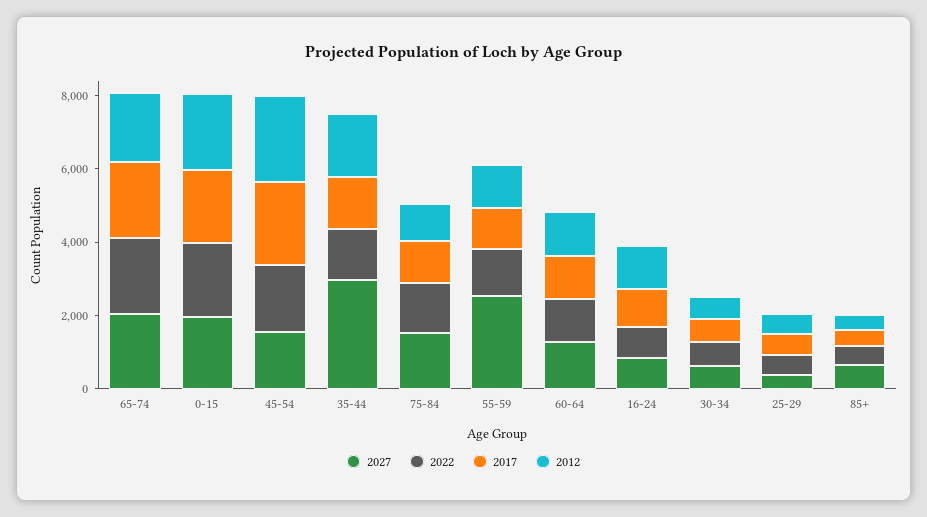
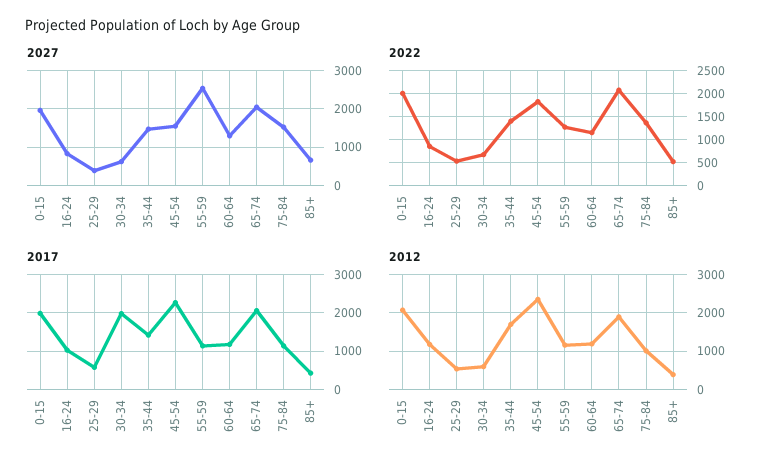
2027, 35-44: 3000 -> 1400
2017, 30-34: 500 -> 2000

